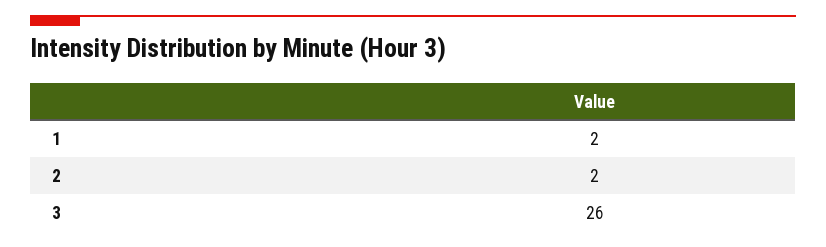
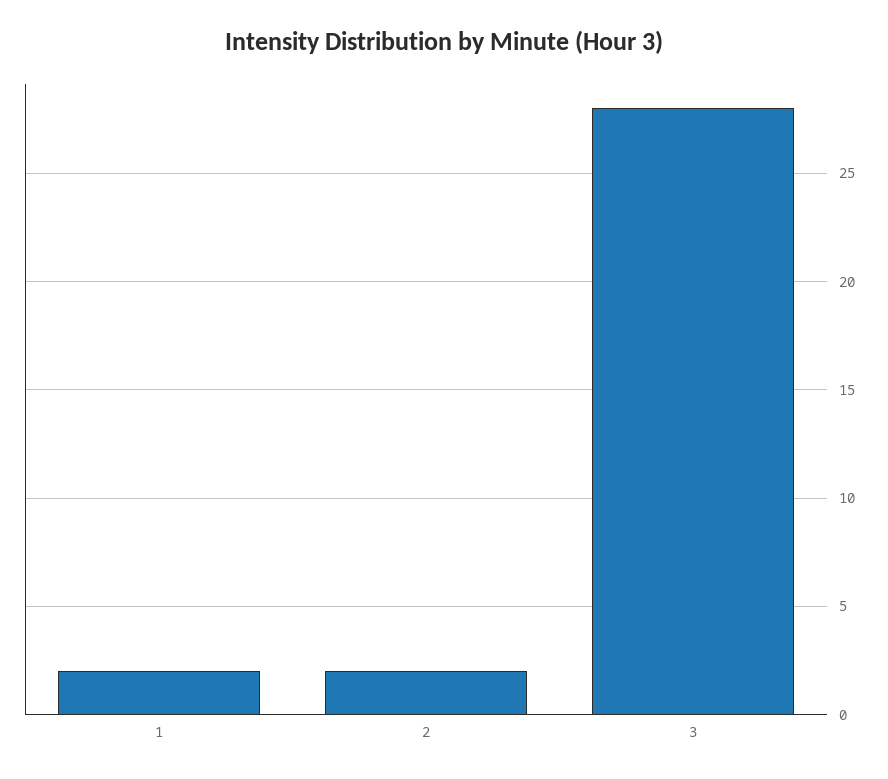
3: 26 -> 28

